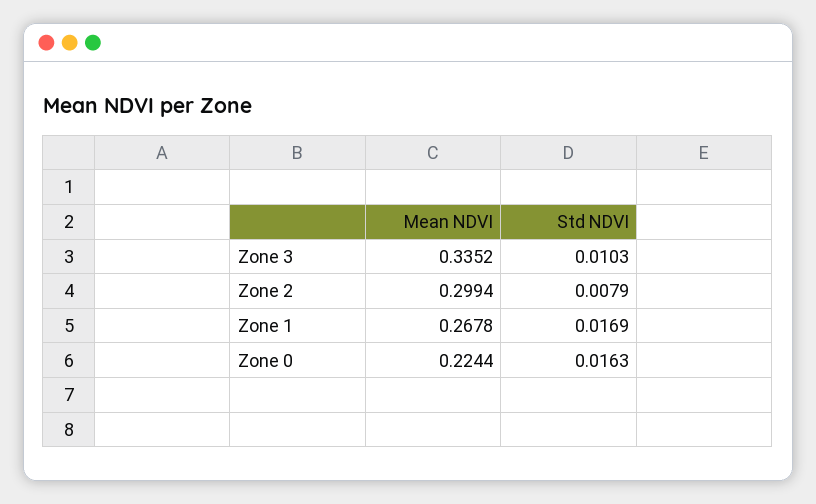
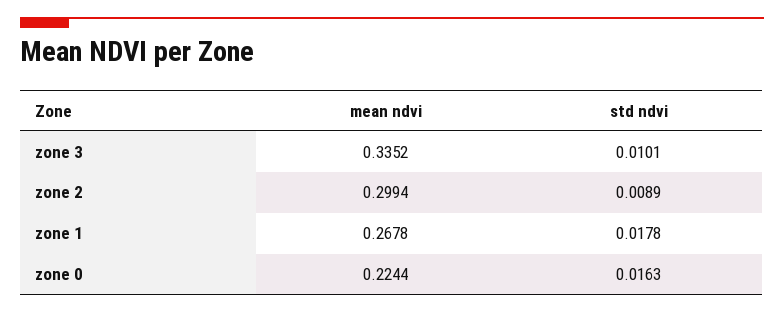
Std NDVI, Zone 3: 0.0103 -> 0.0101
Std NDVI, Zone 2: 0.0079 -> 0.0089
Std NDVI, Zone 1: 0.0169 -> 0.0178

